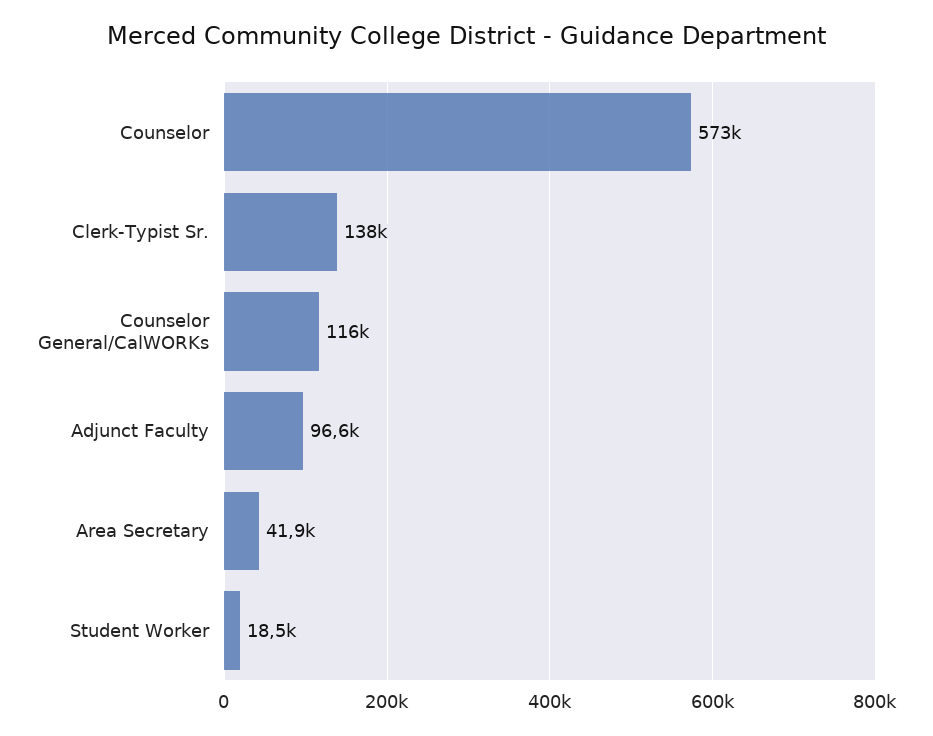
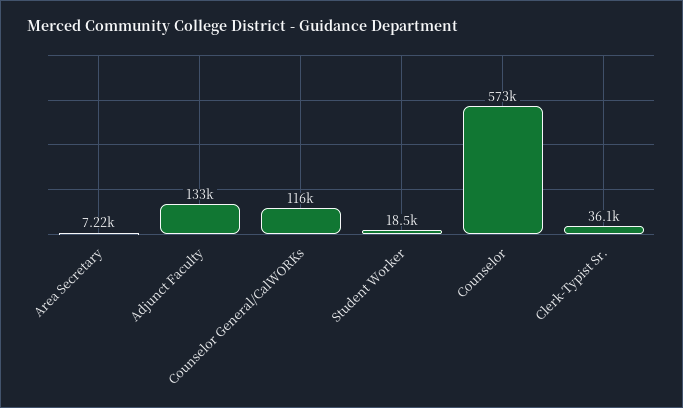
Clerk-Typist Sr.: 138000 -> 36100
Adjunct Faculty: 96600 -> 133000
Area Secretary: 41900 -> 7220

